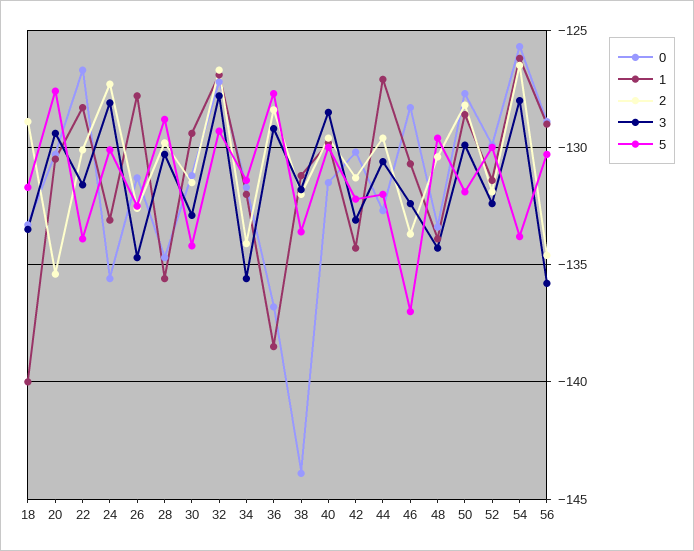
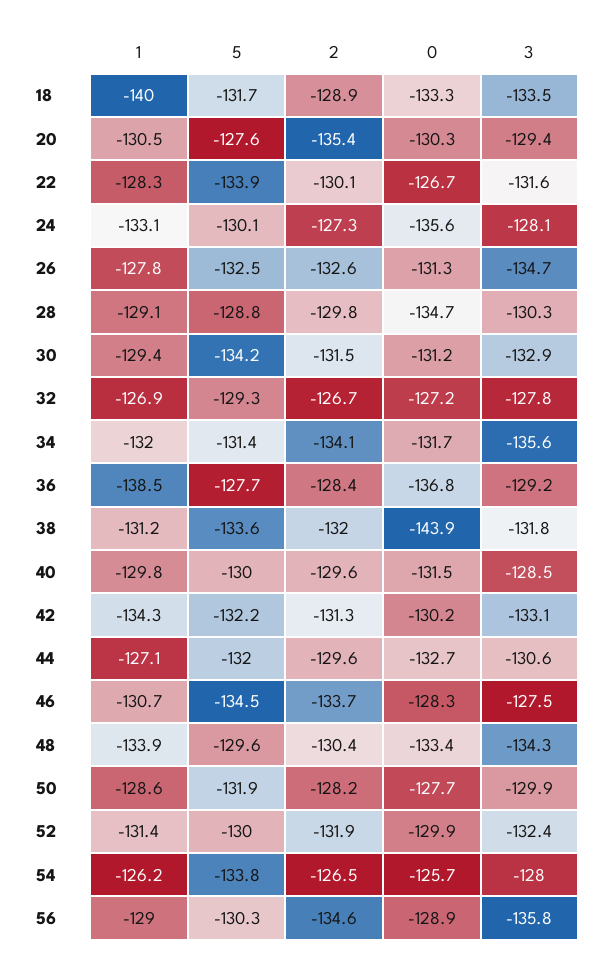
1, 28: -135.5 -> -129.1
3, 46: -132.5 -> -127.5
5, 46: -137 -> -134.5

